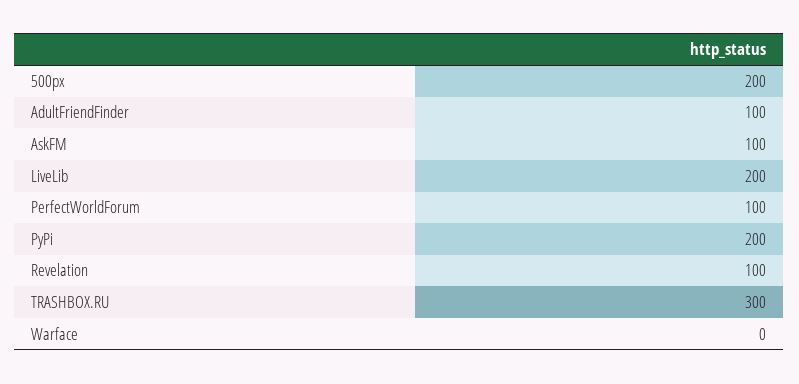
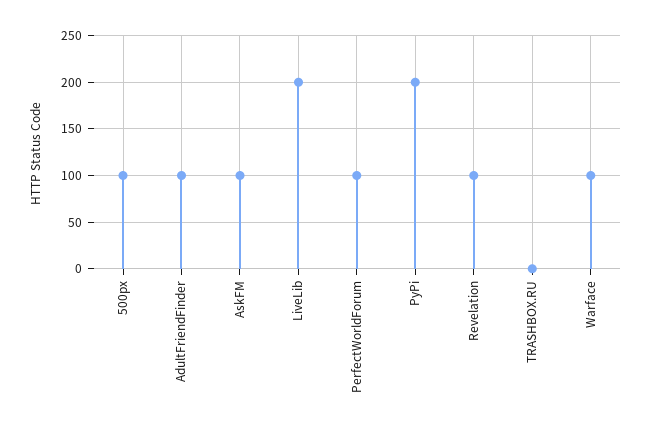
500px: 200 -> 100
TRASHBOX.RU: 300 -> 0
Warface: 0 -> 100

